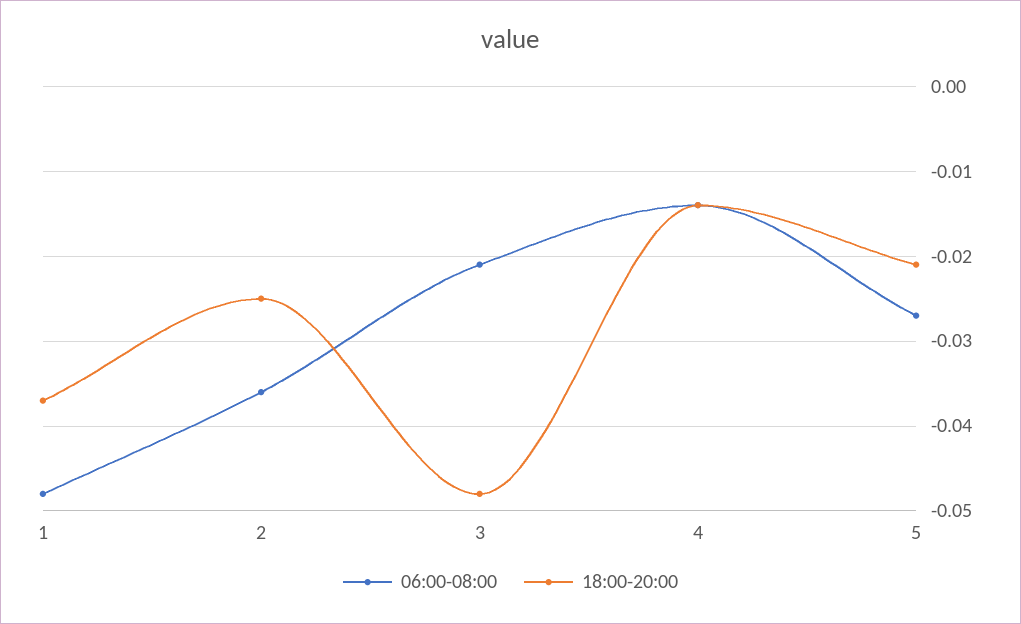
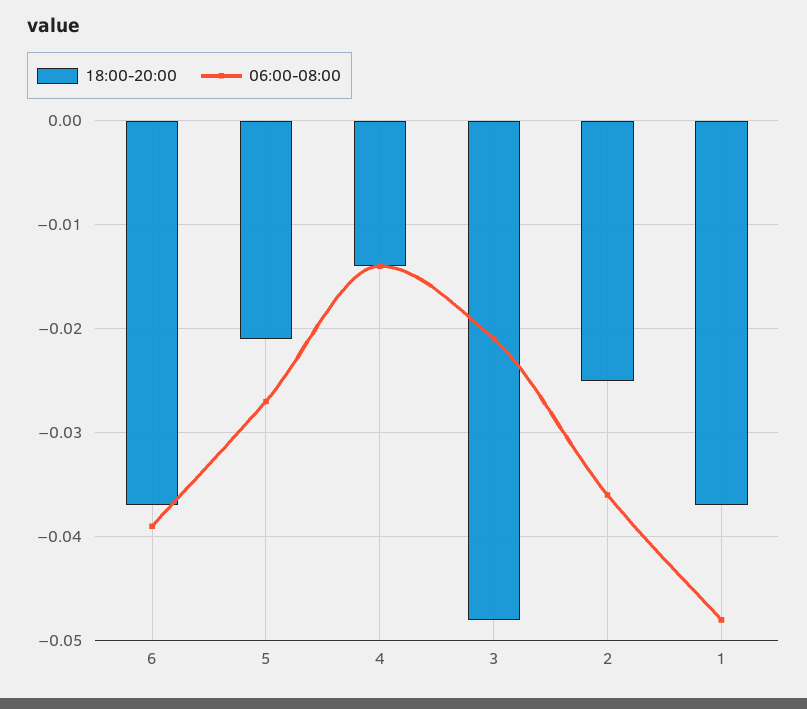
18:00-20:00, 6: none -> -0.037
06:00-08:00, 6: none -> -0.039

